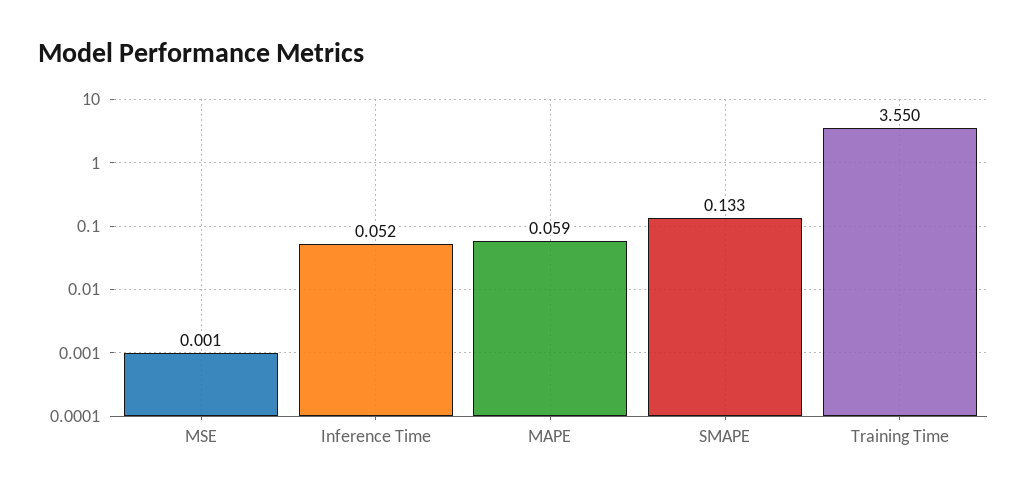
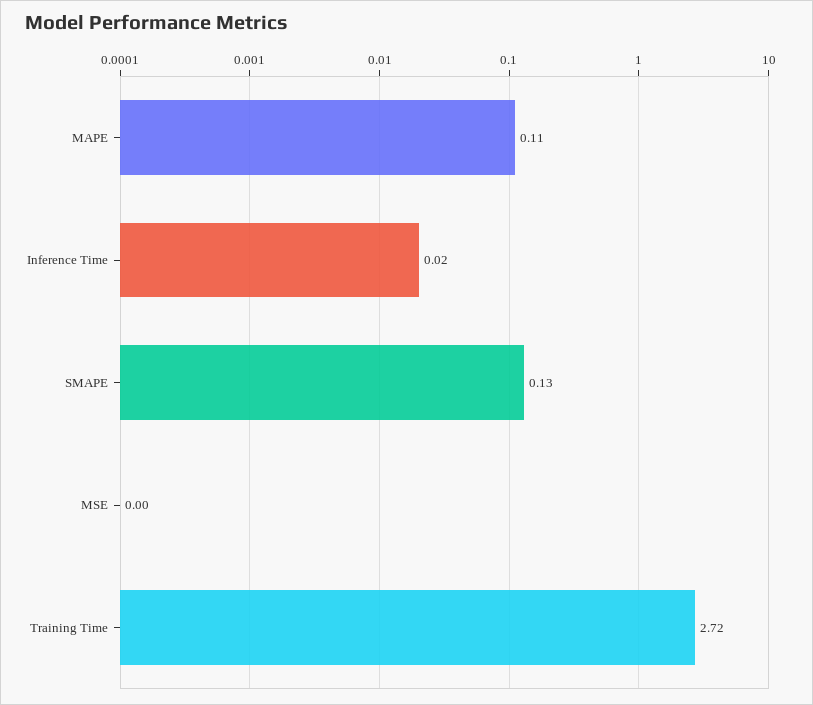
Inference Time: 0.052 -> 0.02
MAPE: 0.059 -> 0.11
Training Time: 3.55 -> 2.72

